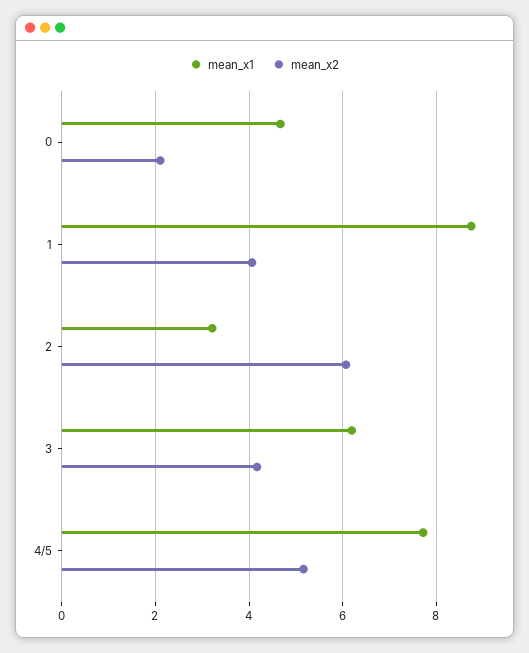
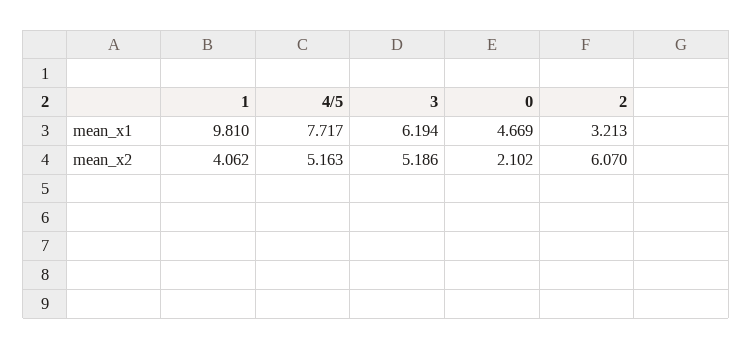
mean_x1, 1: 8.8 -> 9.81
mean_x2, 3: 4.2 -> 5.186

